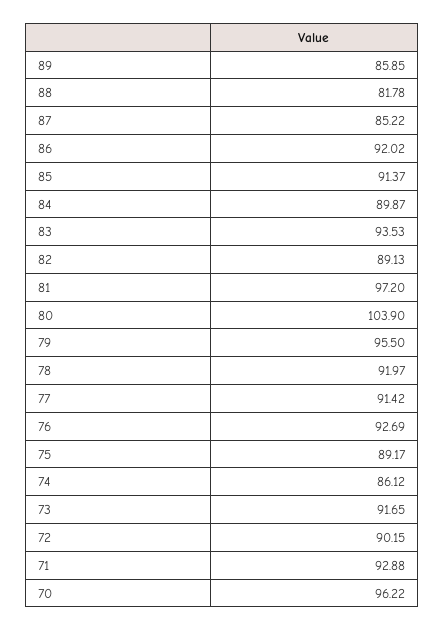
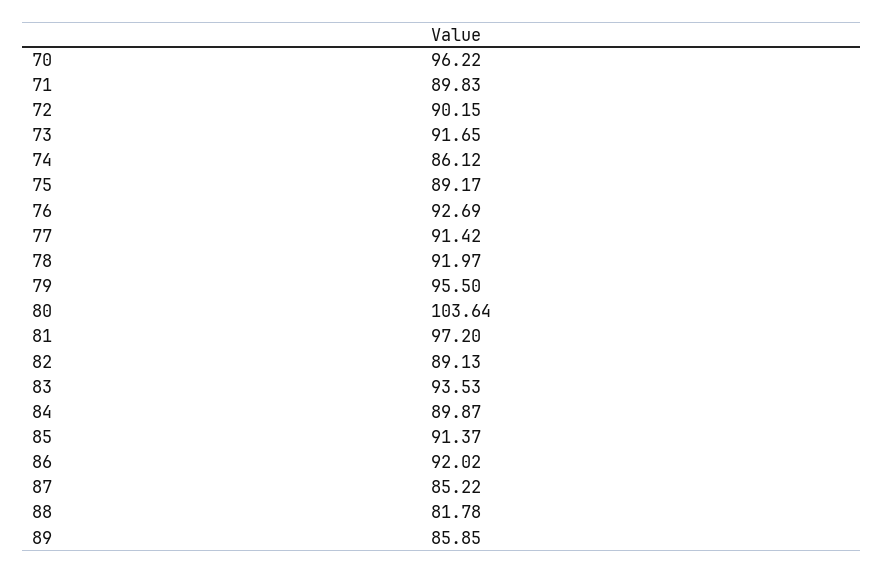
80: 103.9 -> 103.64
71: 92.88 -> 89.83

